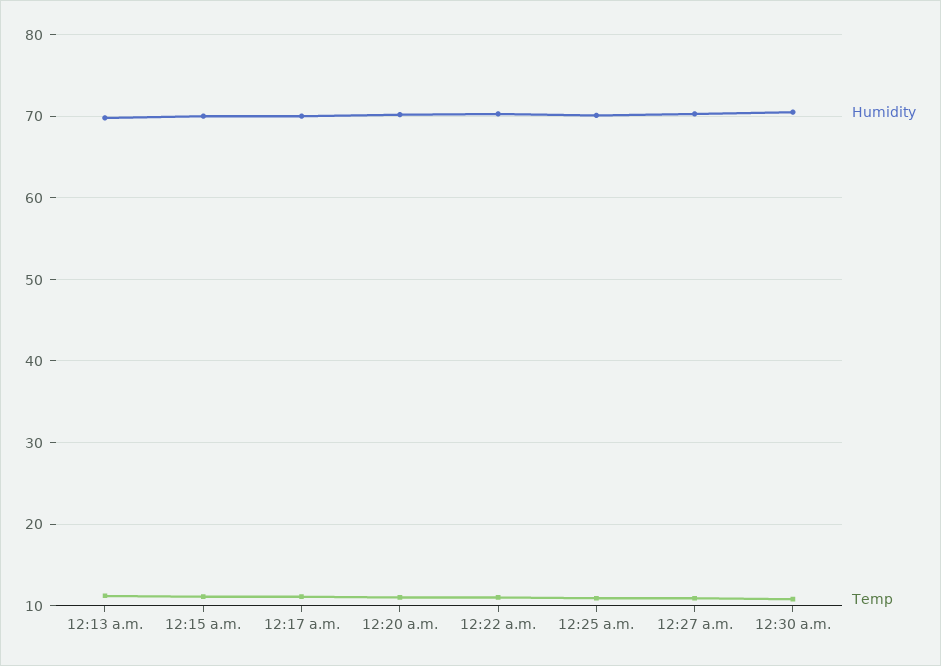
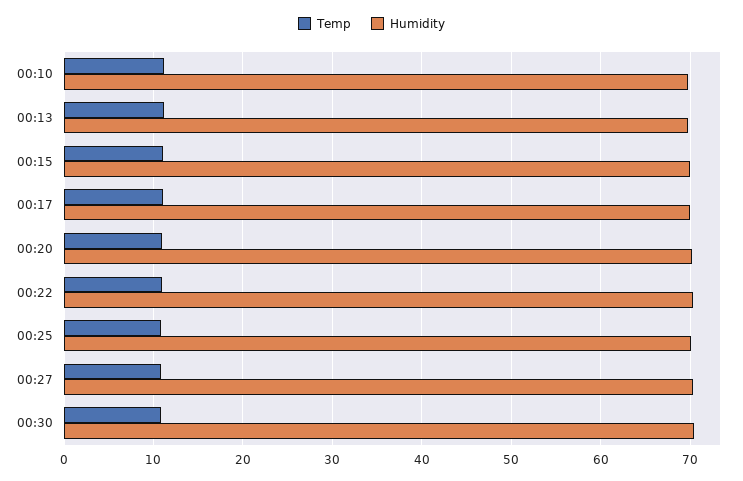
Temp, 00:10: none -> 11
Humidity, 00:10: none -> 70

